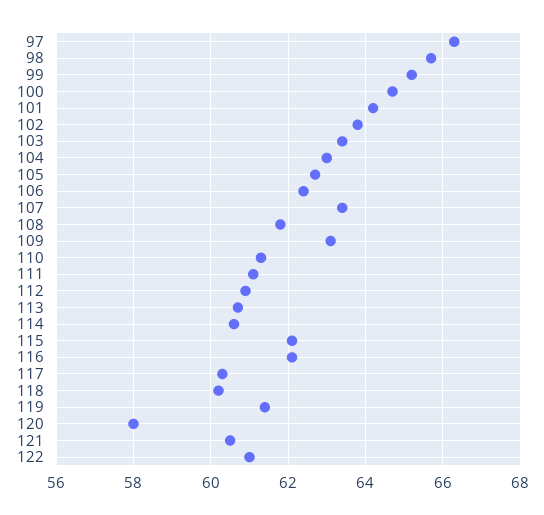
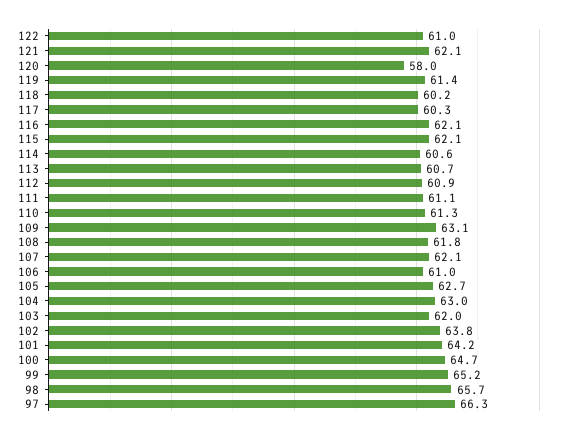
103: 63.5 -> 62
106: 62.5 -> 61
107: 63.5 -> 62.1
121: 60.5 -> 62.1

